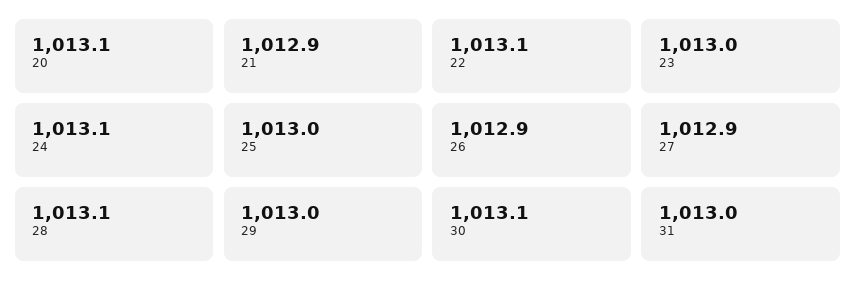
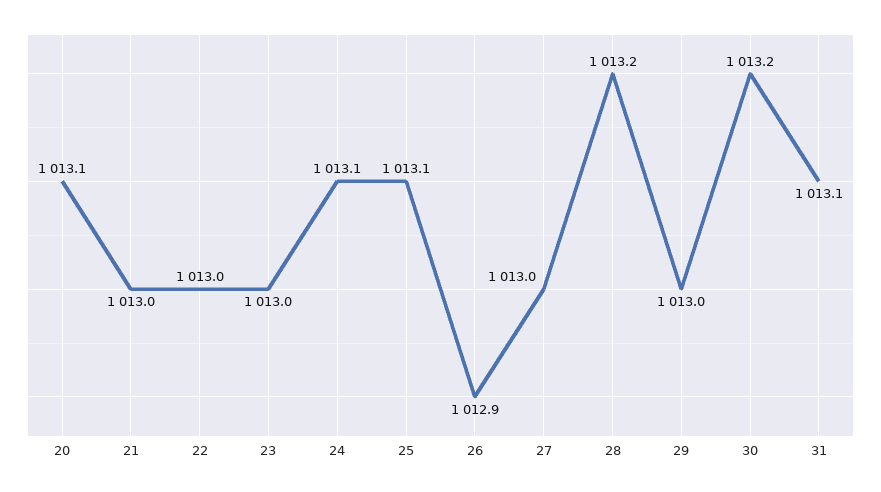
21: 1012.9 -> 1013
22: 1013.1 -> 1013
25: 1013 -> 1013.1
27: 1012.9 -> 1013
28: 1013.1 -> 1013.2
30: 1013.1 -> 1013.2
31: 1013 -> 1013.1

